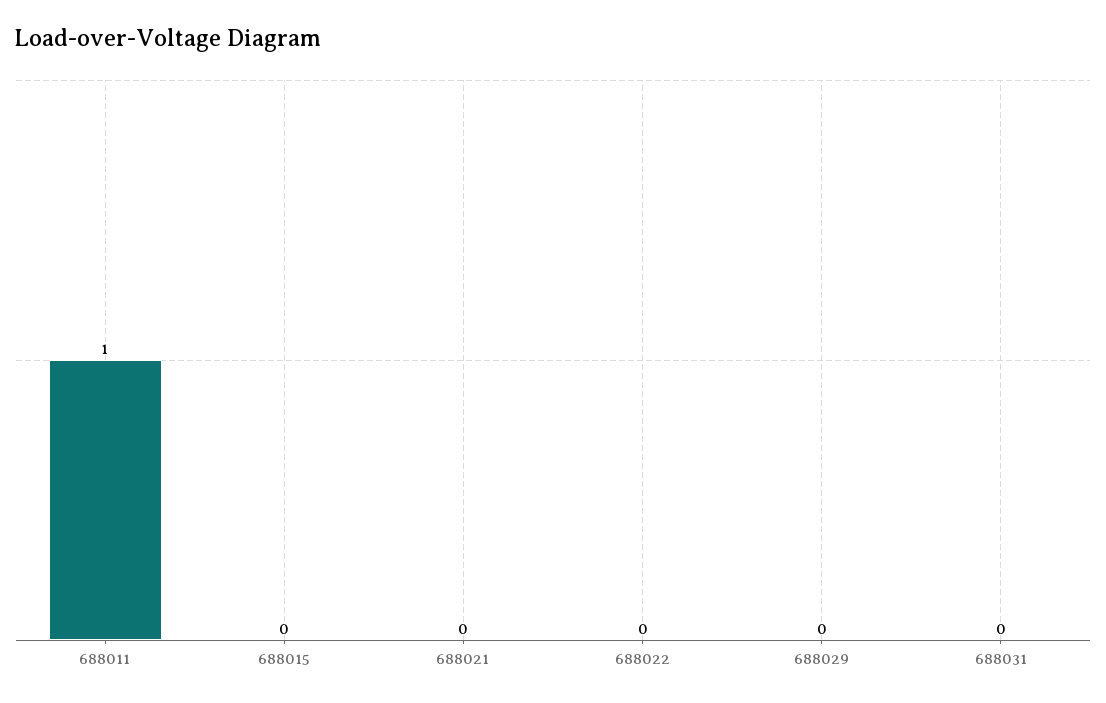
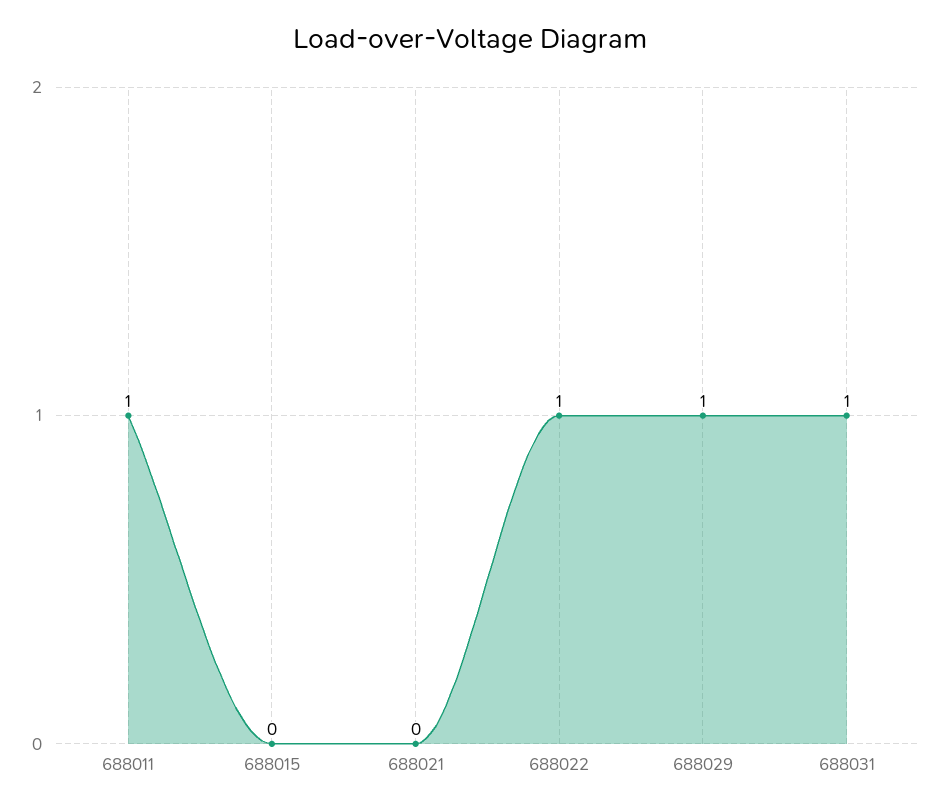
688022: 0 -> 1
688029: 0 -> 1
688031: 0 -> 1

